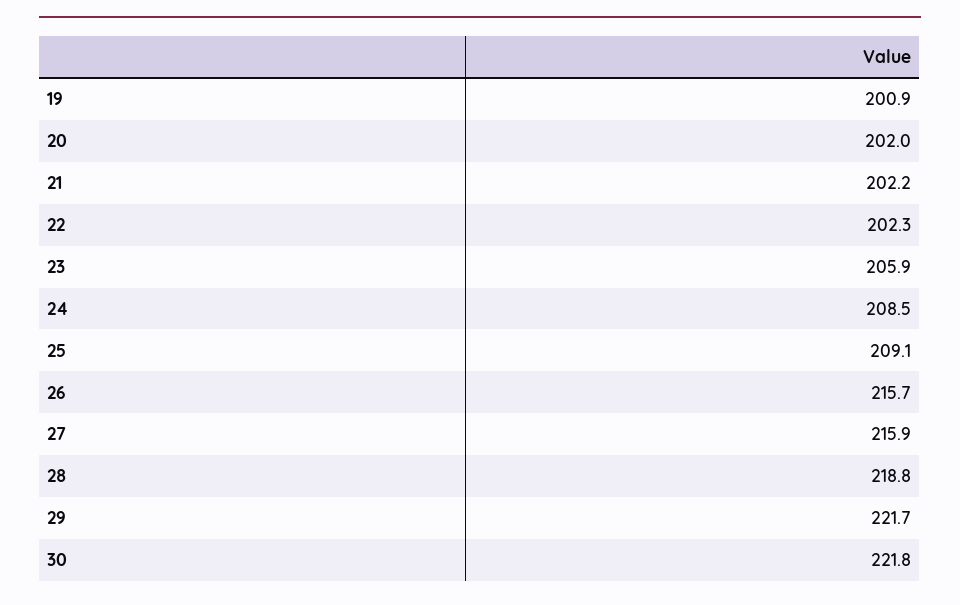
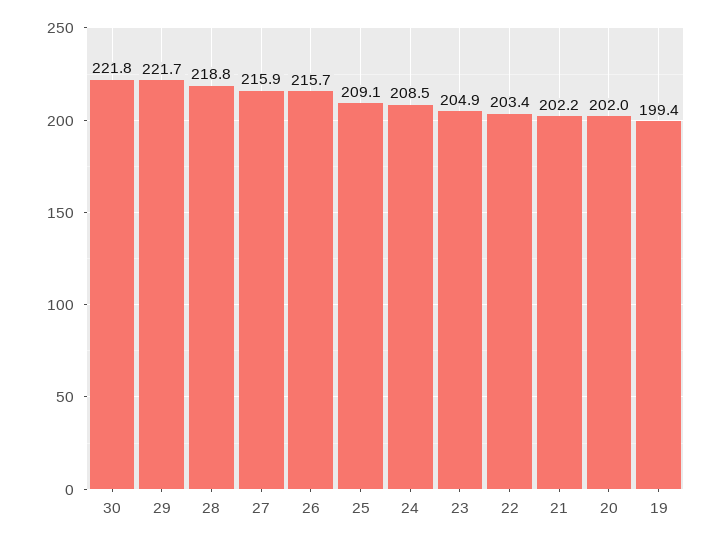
19: 200.9 -> 199.4
22: 202.3 -> 203.4
23: 205.9 -> 204.9

